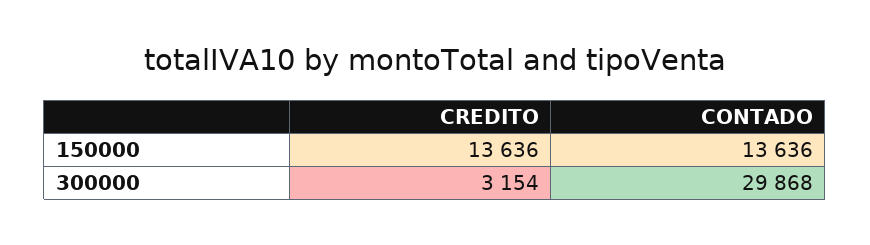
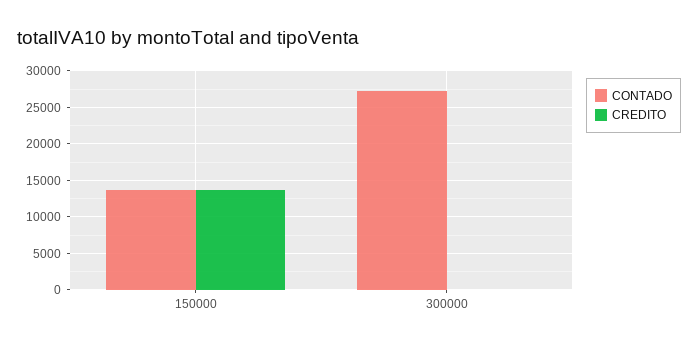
CREDITO, 300000: 3154 -> 0
CONTADO, 300000: 29868 -> 27000

